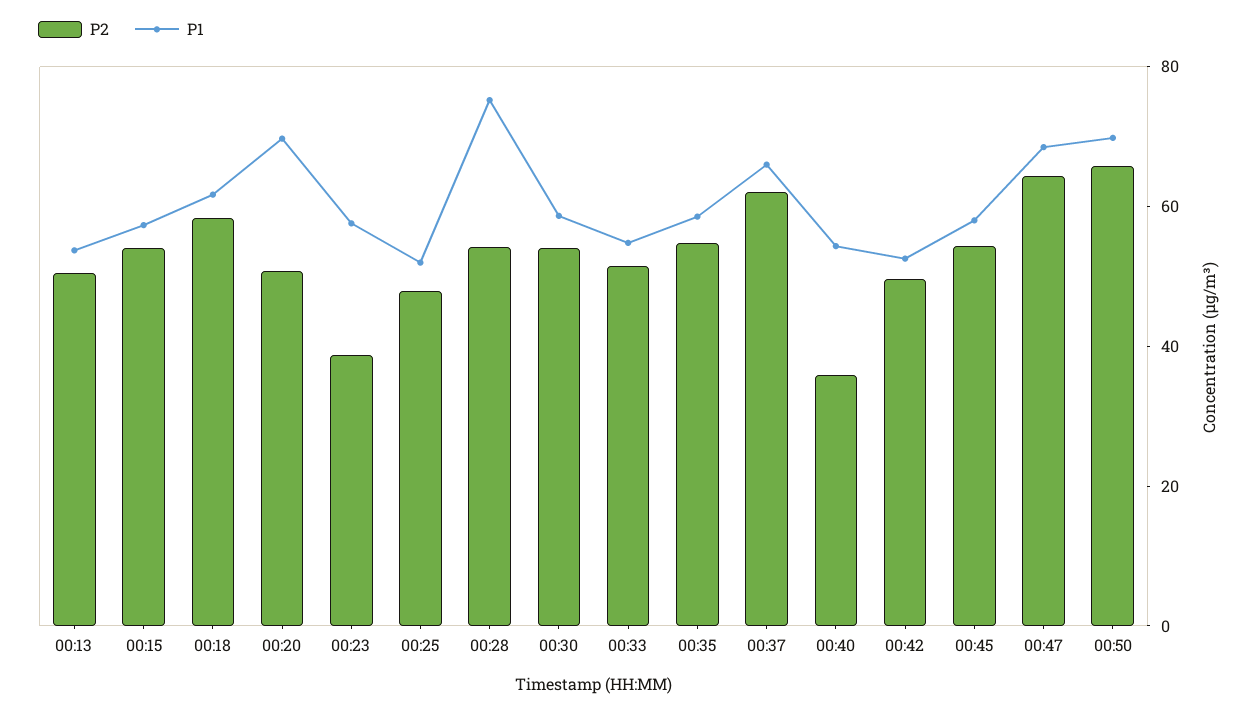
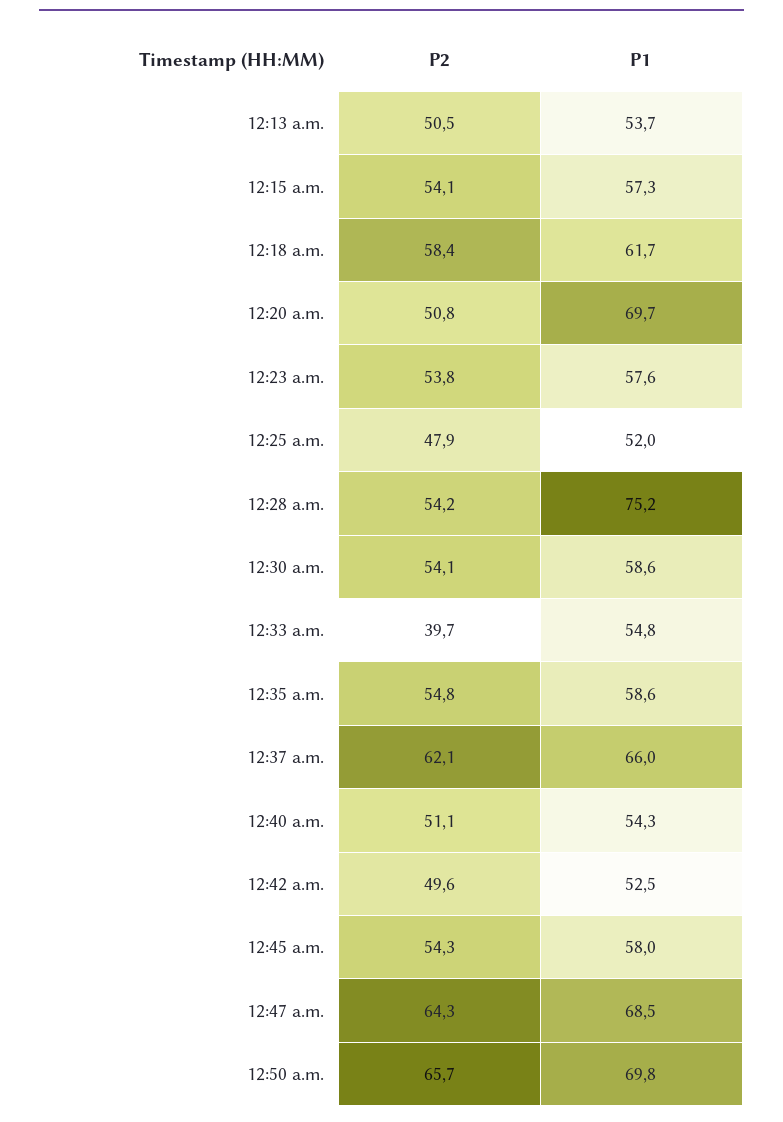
P2, 00:23: 40 -> 53.8
P2, 00:33: 50 -> 39.7
P2, 00:40: 35 -> 51.1

